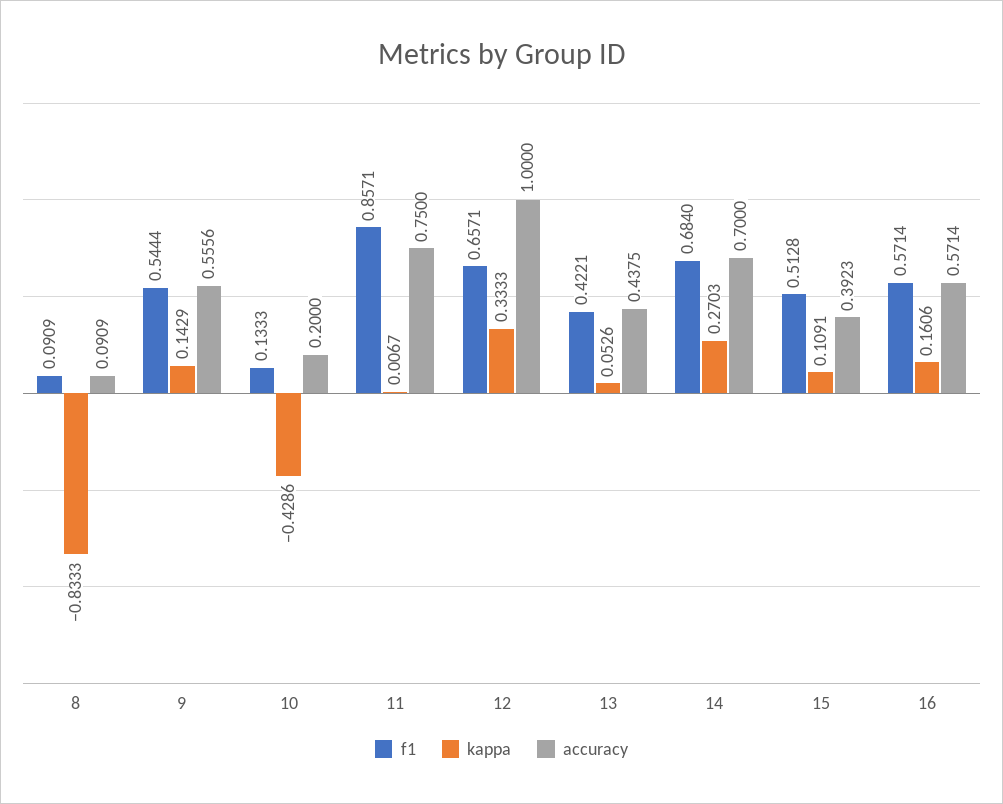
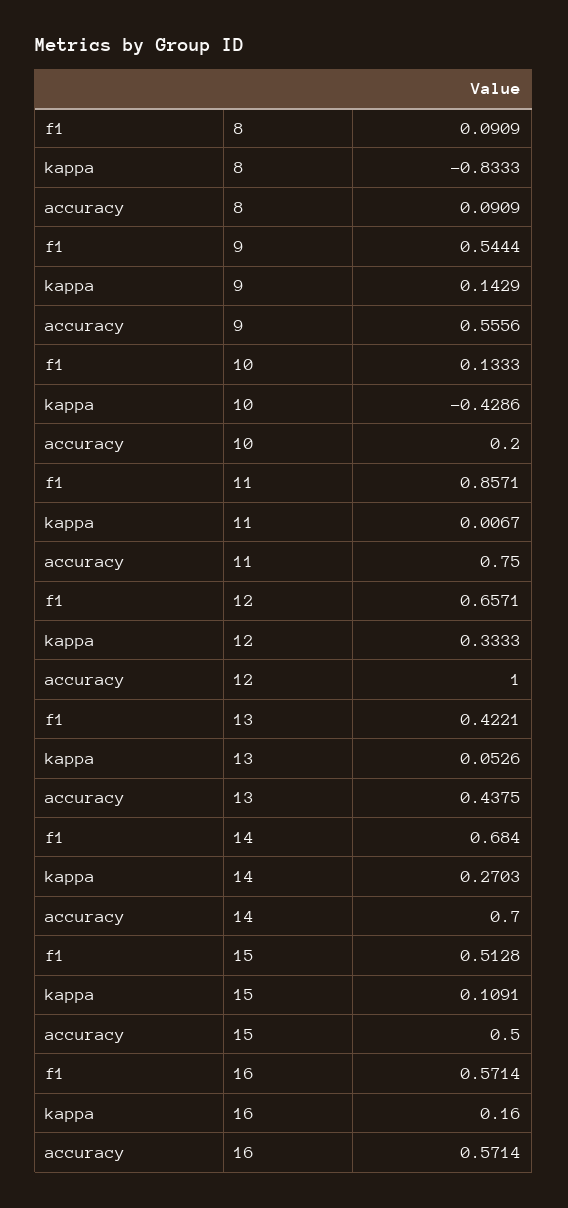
accuracy, 15: 0.3923 -> 0.5
kappa, 16: 0.1606 -> 0.16

